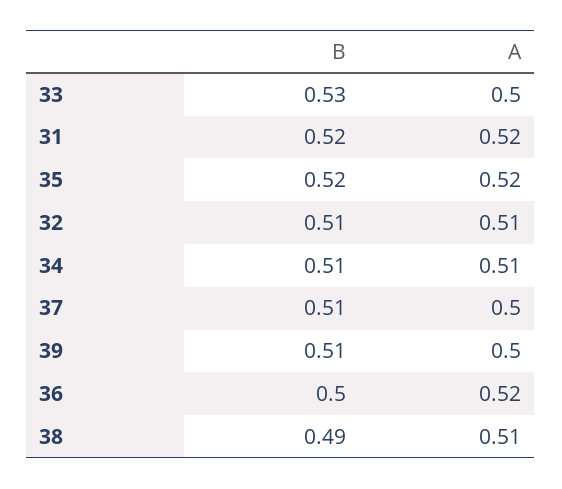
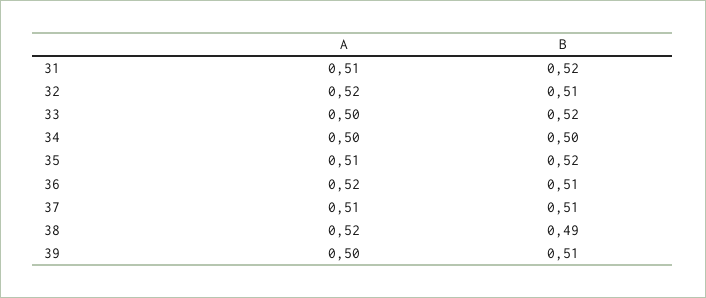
B, 33: 0.53 -> 0.52
A, 31: 0.52 -> 0.51
A, 35: 0.52 -> 0.51
A, 32: 0.51 -> 0.52
B, 34: 0.51 -> 0.5
A, 34: 0.51 -> 0.5
A, 37: 0.5 -> 0.51
B, 36: 0.5 -> 0.51
A, 38: 0.51 -> 0.52

